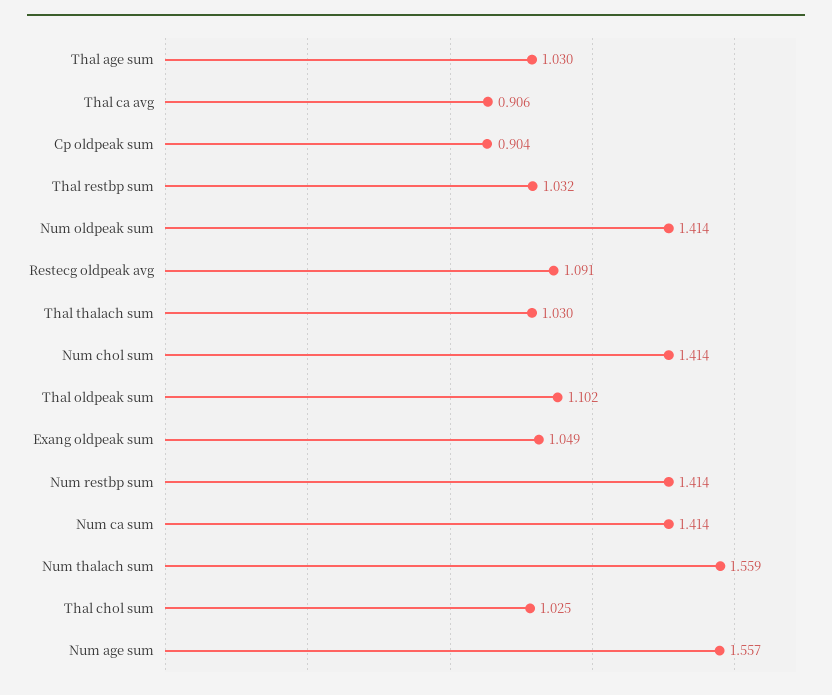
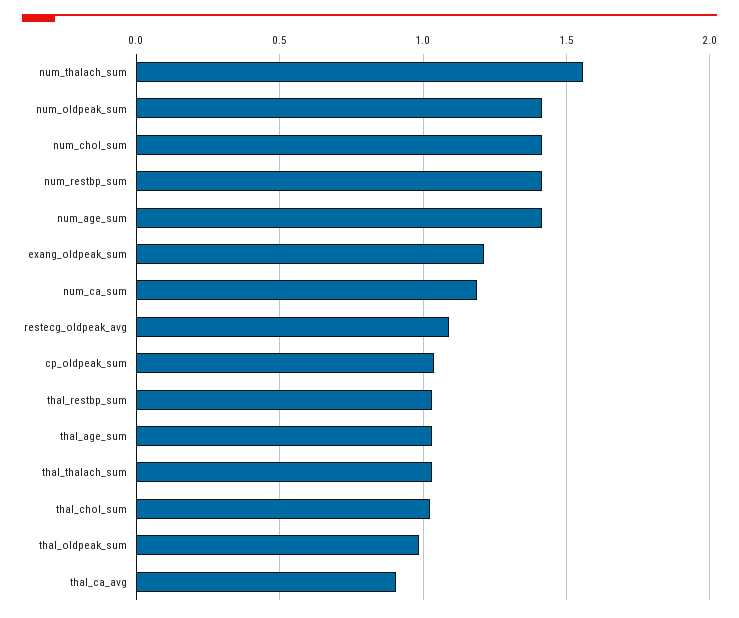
Cp oldpeak sum: 0.904 -> 1.05
Thal oldpeak sum: 1.102 -> 1
Exang oldpeak sum: 1.049 -> 1.2
Num ca sum: 1.414 -> 1.2
Num age sum: 1.557 -> 1.4

